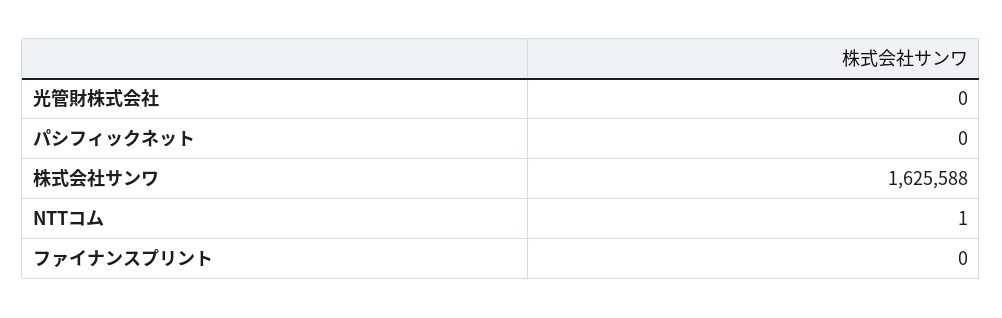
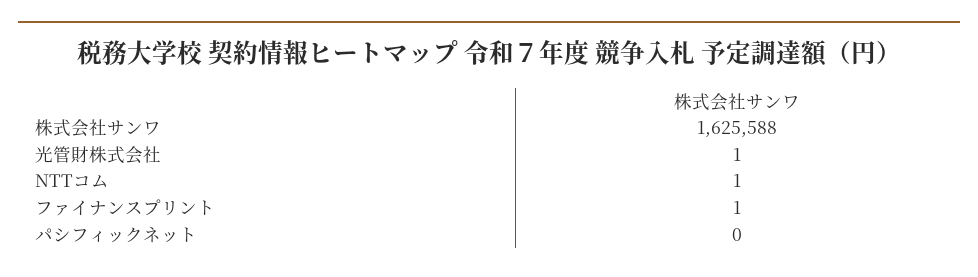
光管財株式会社: 0 -> 1
ファイナンスプリント: 0 -> 1

